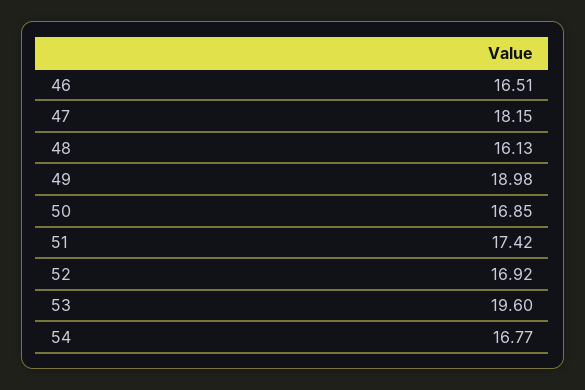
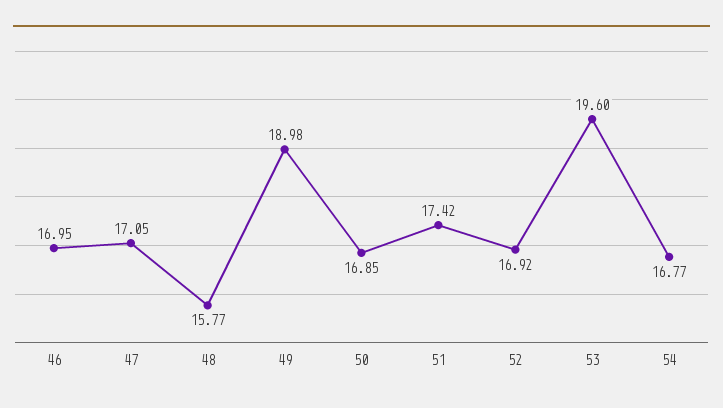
46: 16.51 -> 16.95
47: 18.15 -> 17.05
48: 16.13 -> 15.77

